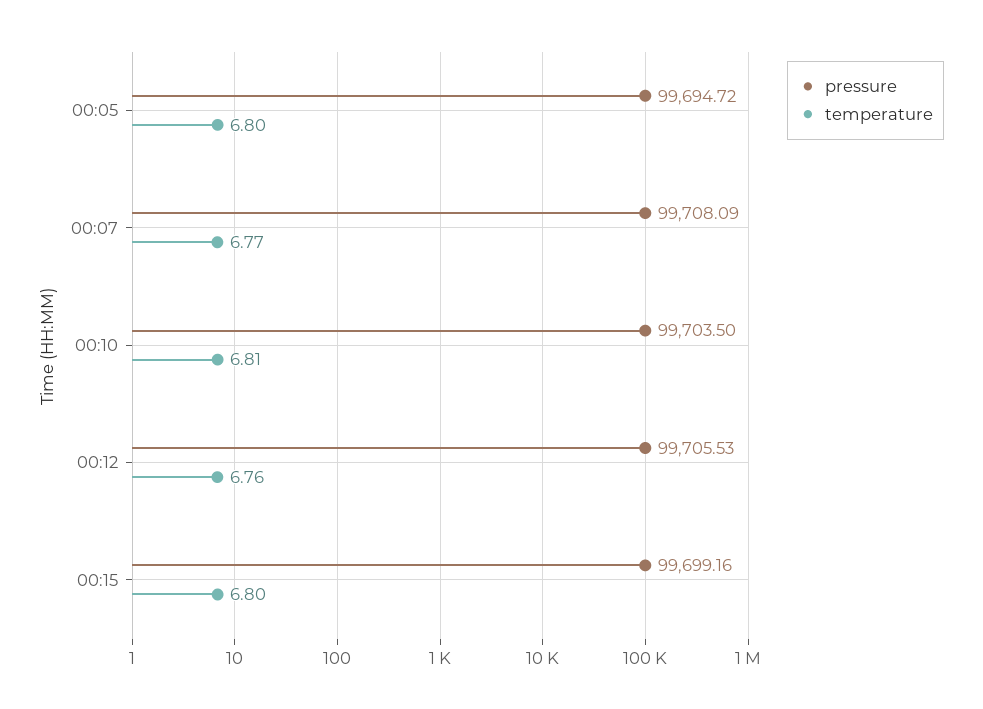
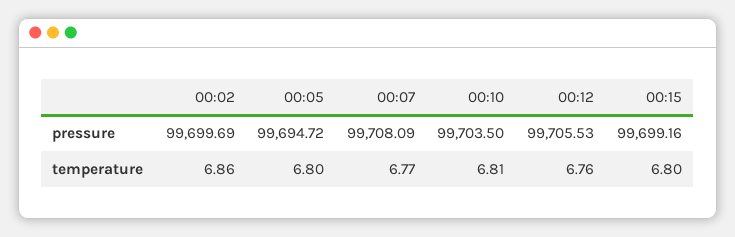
pressure, 00:02: none -> 99699.69
temperature, 00:02: none -> 6.86

